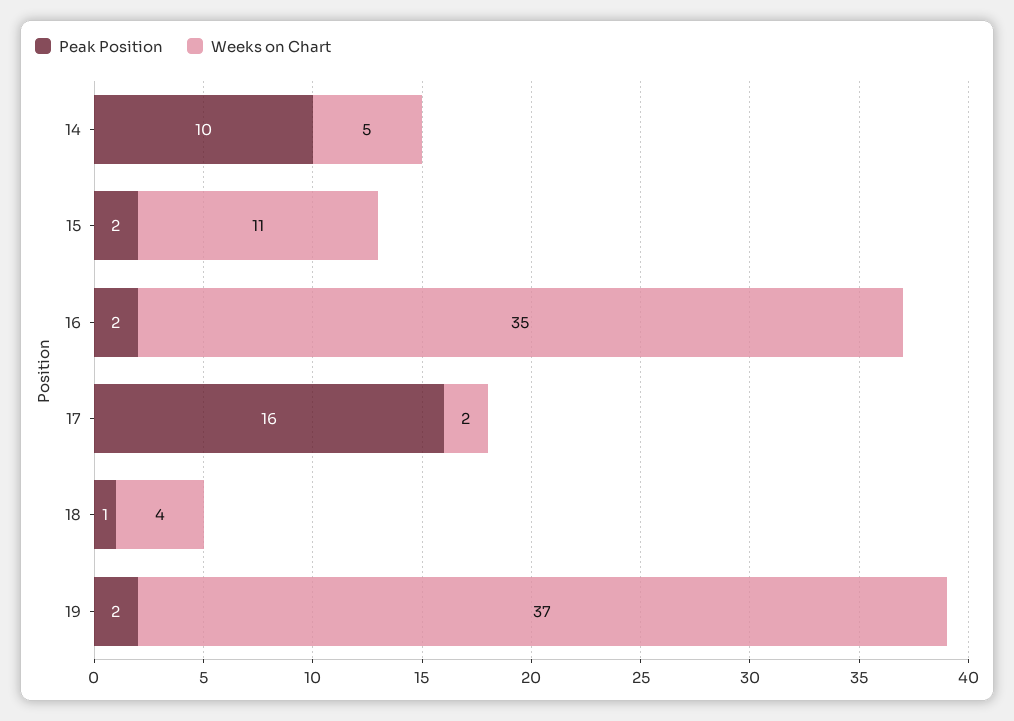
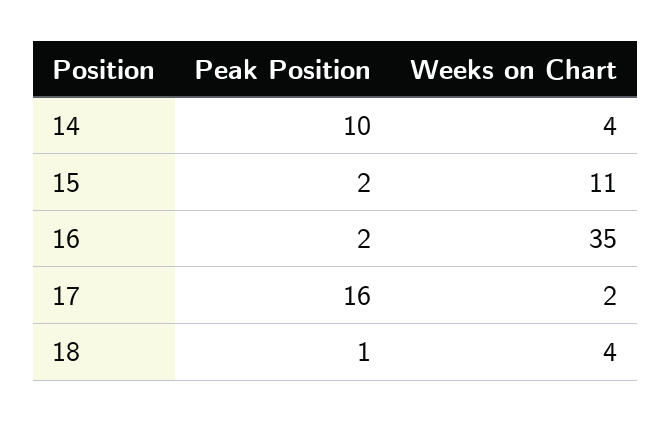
Weeks on Chart, 14: 5 -> 4
Peak Position, 19: 2 -> none
Weeks on Chart, 19: 37 -> none

